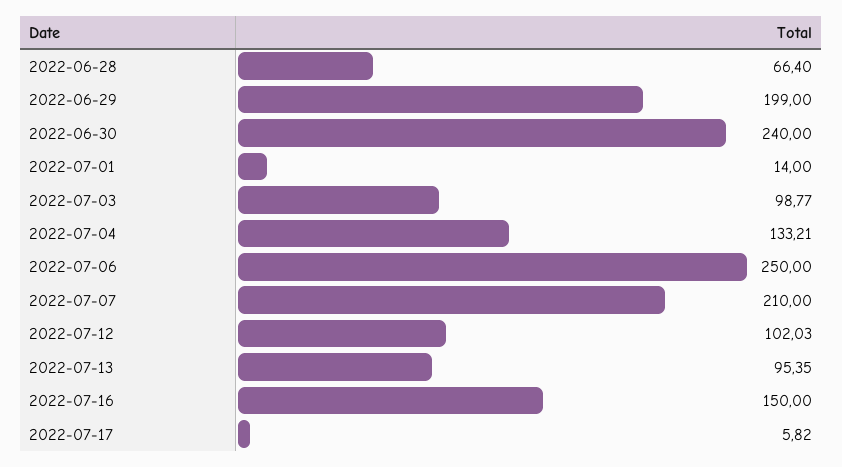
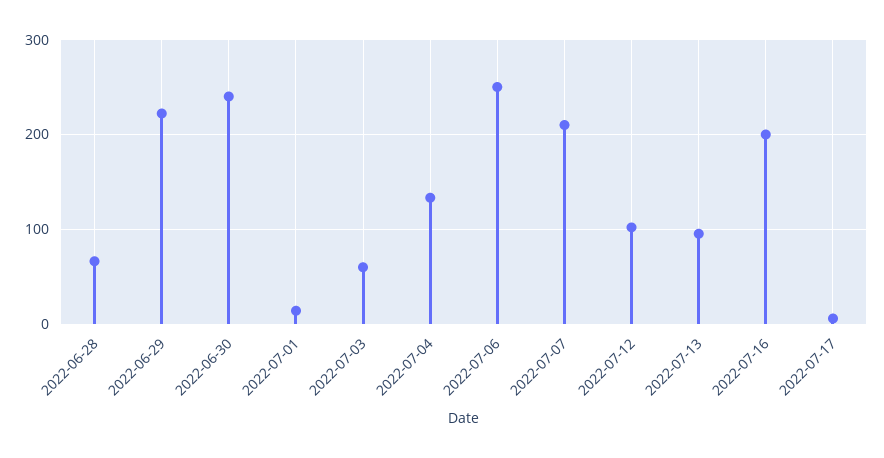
2022-06-29: 199 -> 220
2022-07-03: 98.77 -> 60
2022-07-16: 150 -> 200

